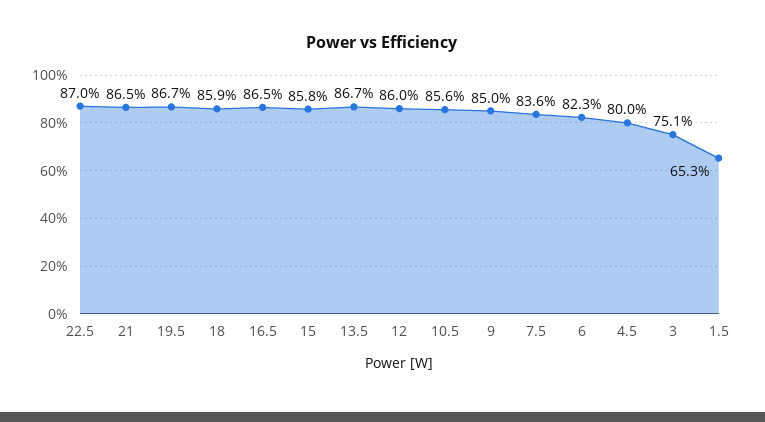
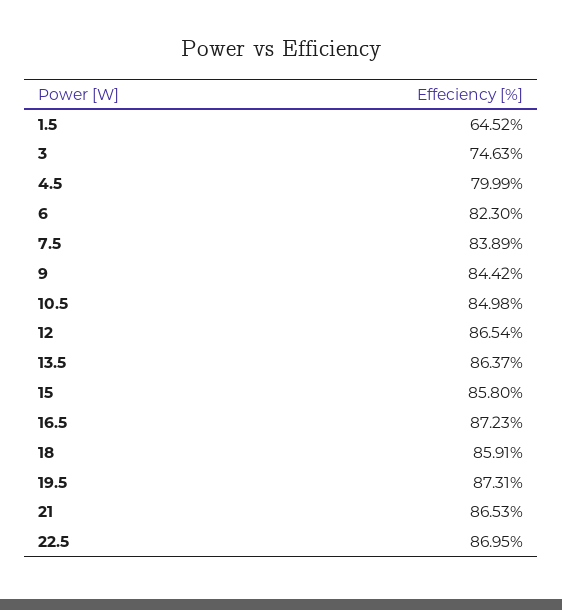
19.5: 86.7 -> 87.31
16.5: 86.5 -> 87.23
13.5: 86.7 -> 86.37
12: 86 -> 86.54
10.5: 85.6 -> 84.98
9: 85 -> 84.42
7.5: 83.6 -> 83.89
3: 75.1 -> 74.63
1.5: 65.3 -> 64.52

